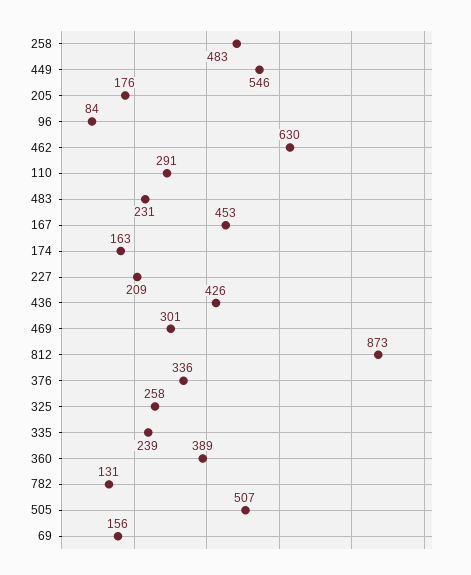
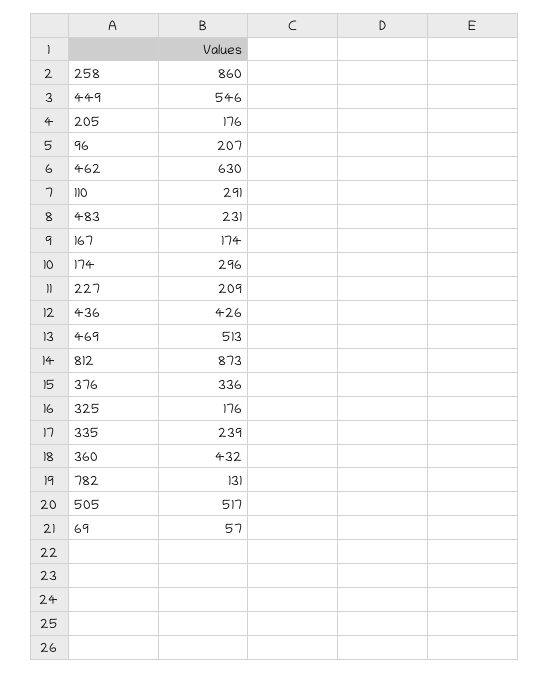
258: 483 -> 860
96: 84 -> 207
167: 453 -> 174
174: 163 -> 296
469: 301 -> 513
325: 258 -> 176
360: 389 -> 432
505: 507 -> 517
69: 156 -> 57

